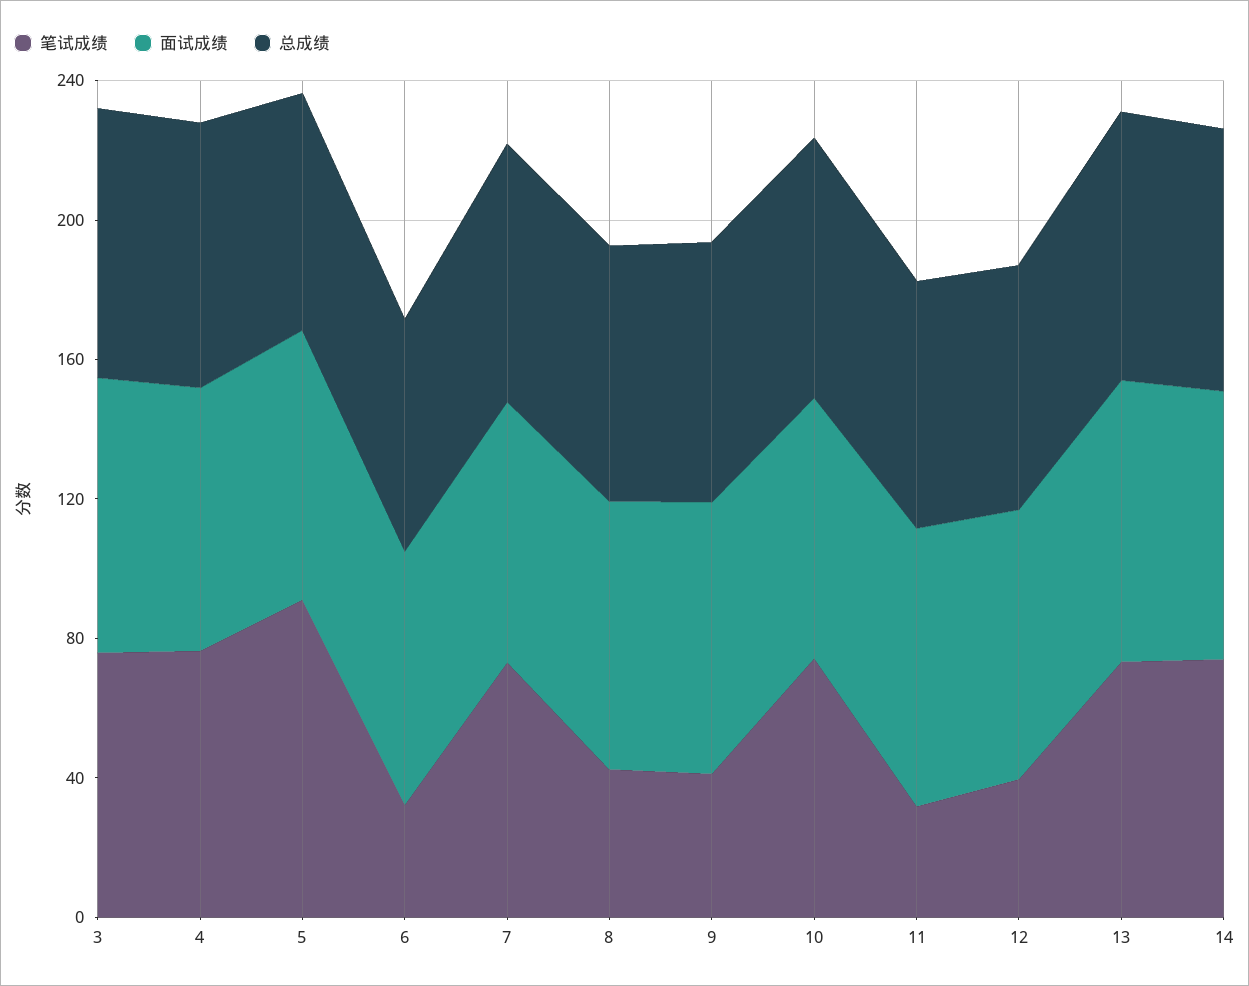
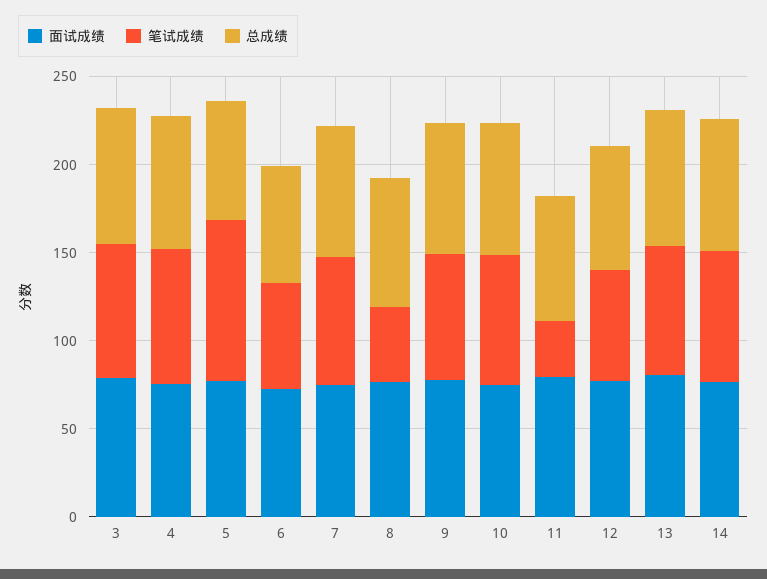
笔试成绩, 6: 30 -> 60
笔试成绩, 9: 40 -> 70
笔试成绩, 12: 40 -> 60

